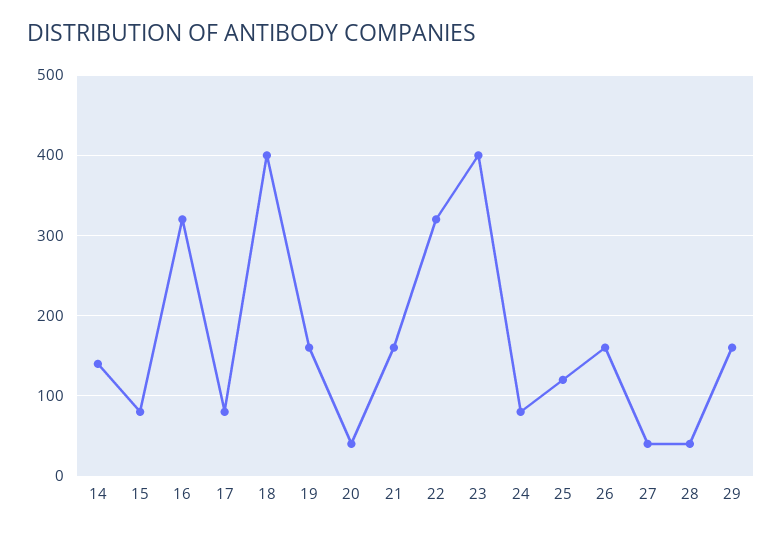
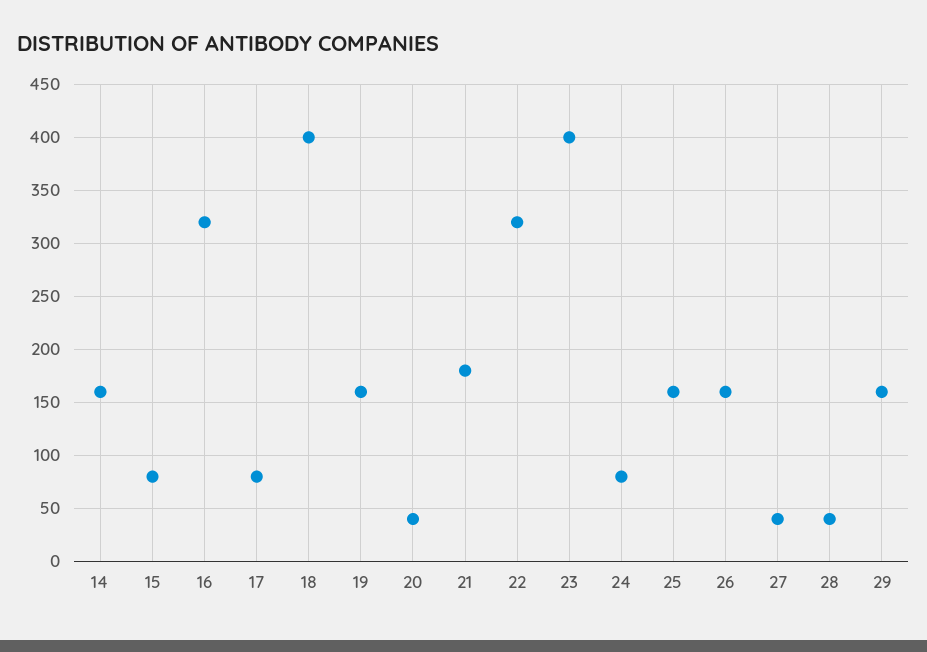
14: 140 -> 160
21: 160 -> 180
25: 120 -> 160

